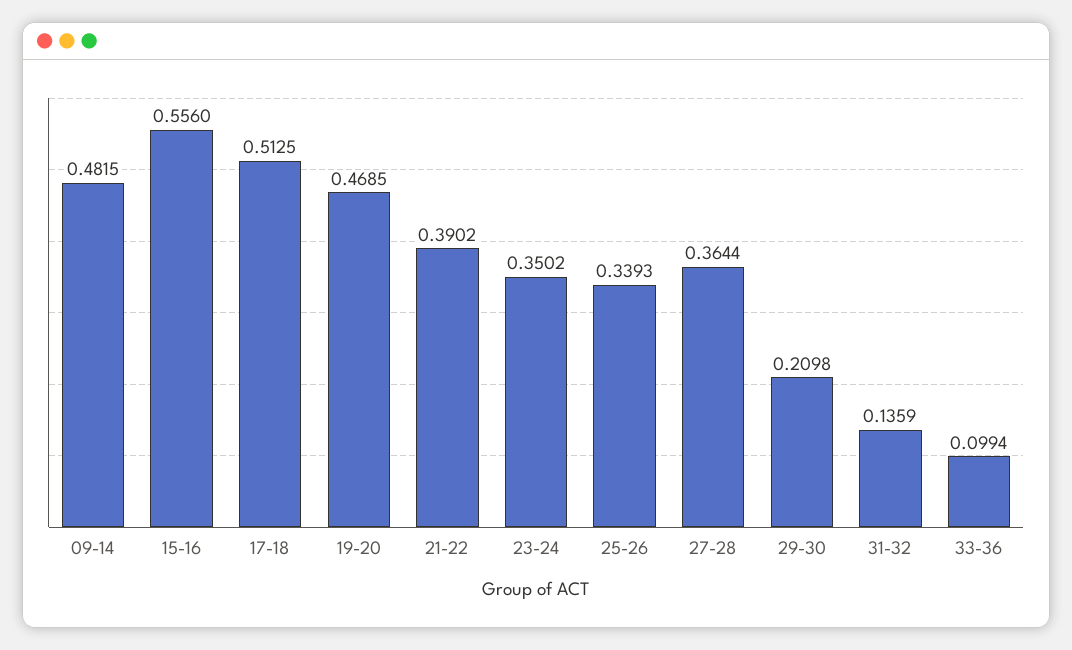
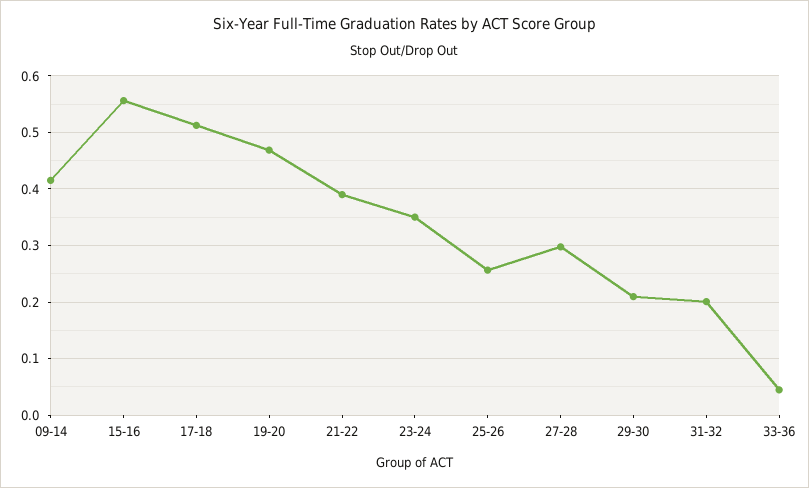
09-14: 0.4815 -> 0.42
25-26: 0.3393 -> 0.26
27-28: 0.3644 -> 0.3
31-32: 0.1359 -> 0.2
33-36: 0.0994 -> 0.04

